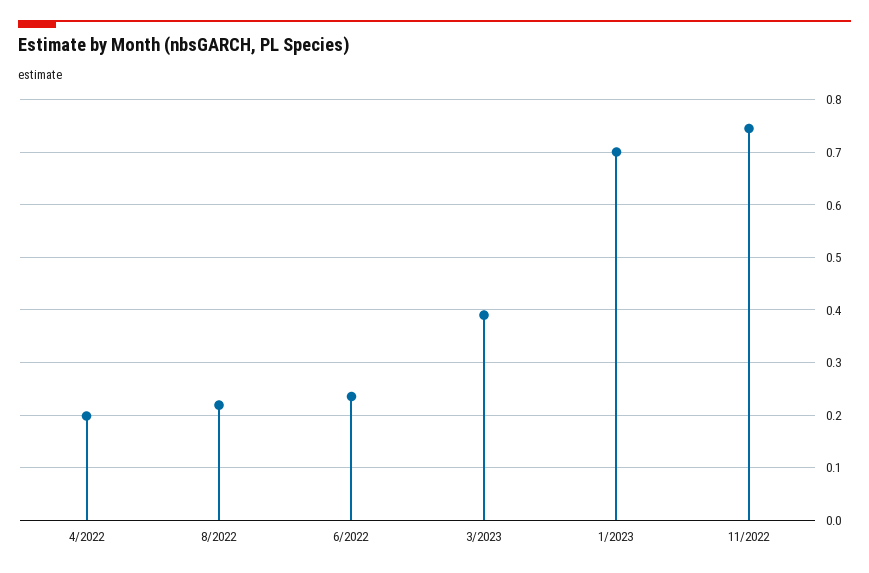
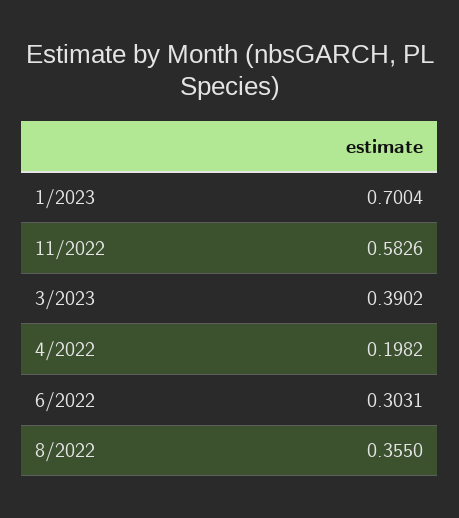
8/2022: 0.22 -> 0.355
6/2022: 0.24 -> 0.3031
11/2022: 0.74 -> 0.5826

